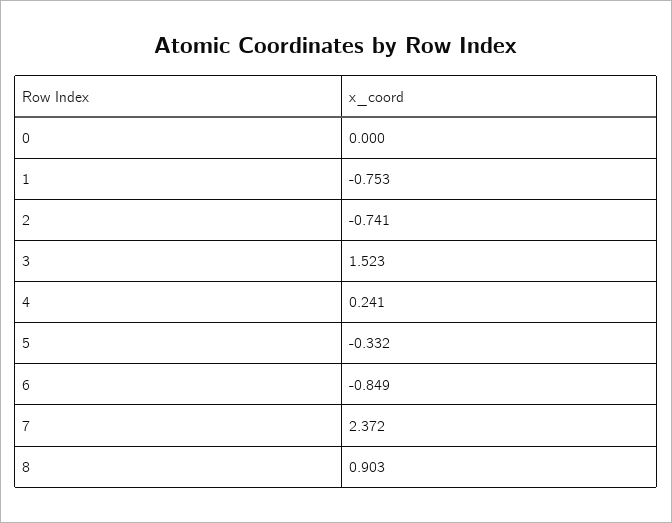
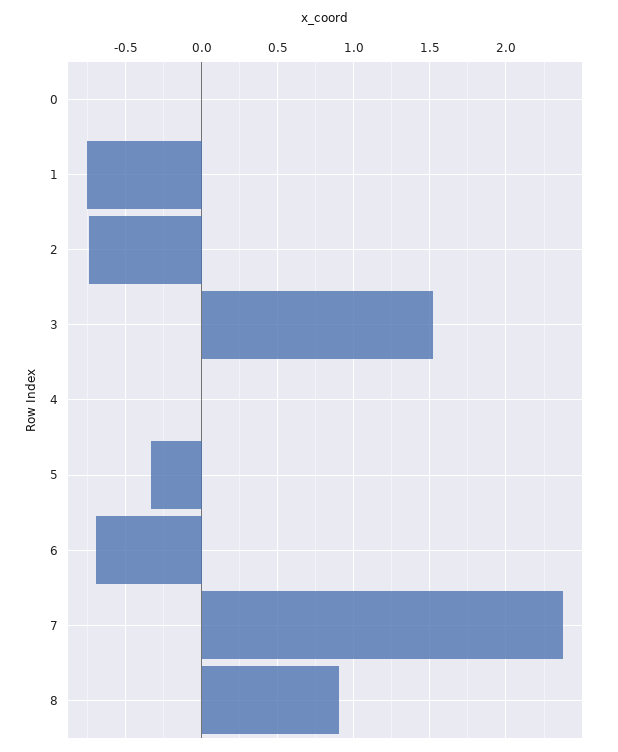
4: 0.241 -> 0
6: -0.849 -> -0.7

